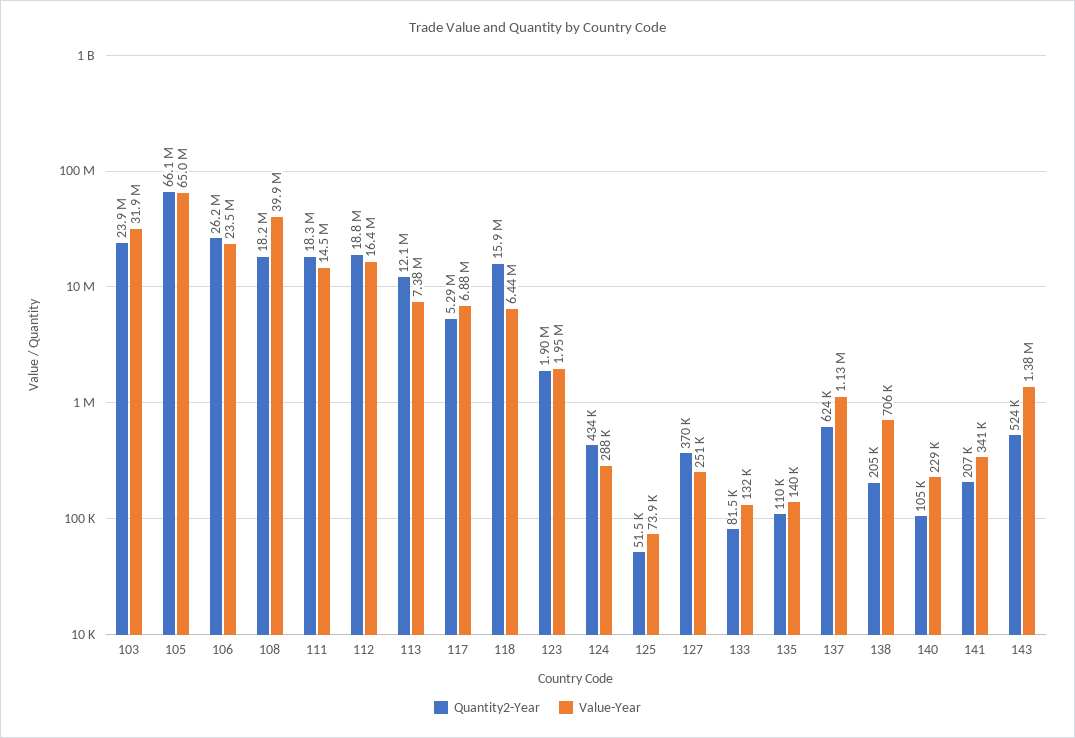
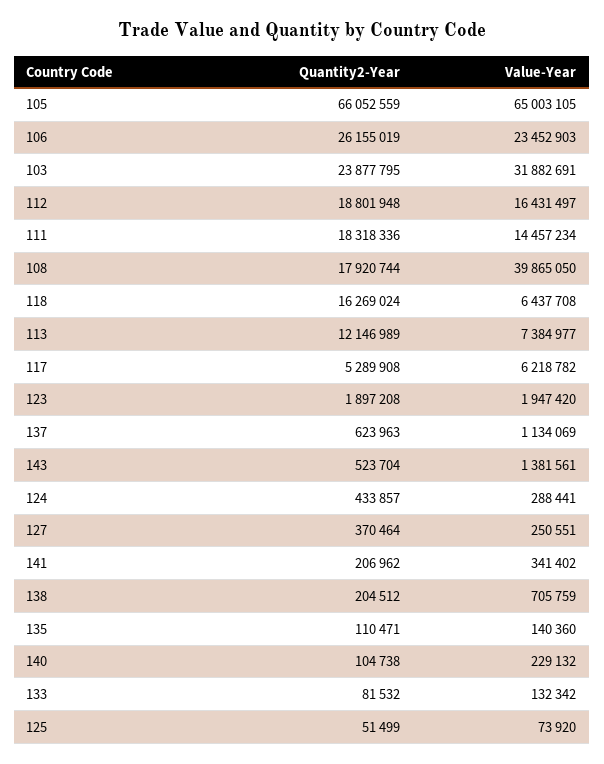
Quantity2-Year, 108: 18200000 -> 17920744
Value-Year, 117: 6880000 -> 6218782
Quantity2-Year, 118: 15900000 -> 16269024

